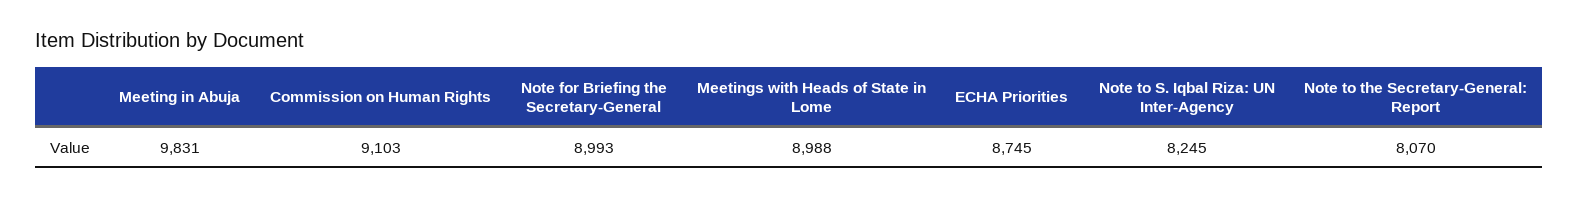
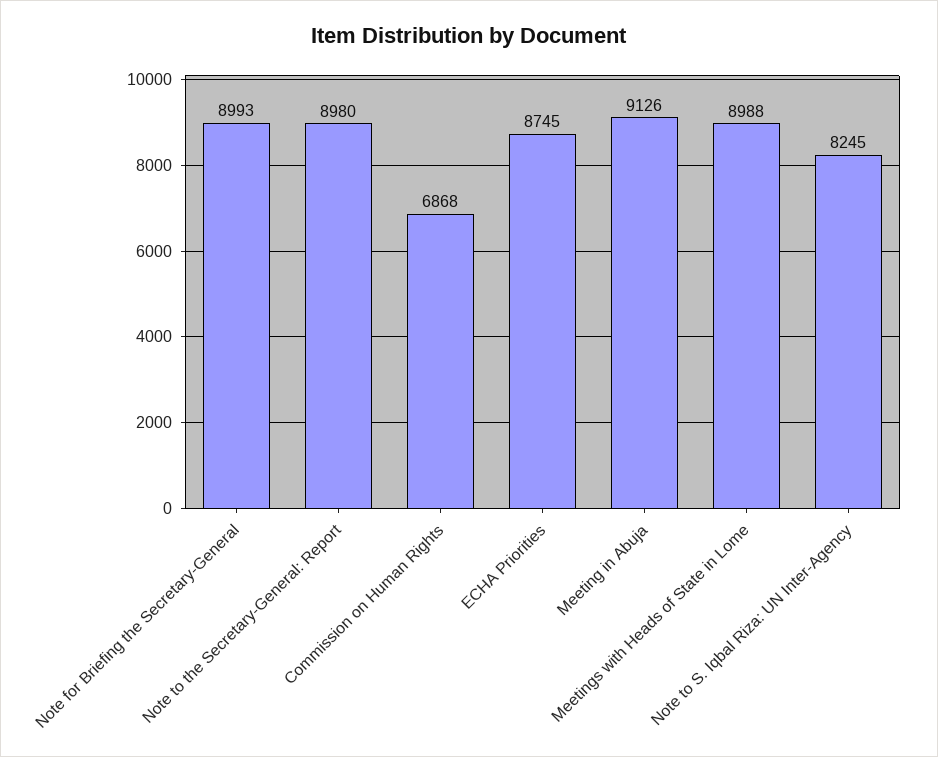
Meeting in Abuja: 9831 -> 9126
Commission on Human Rights: 9103 -> 6868
Note to the Secretary-General: Report: 8070 -> 8980

